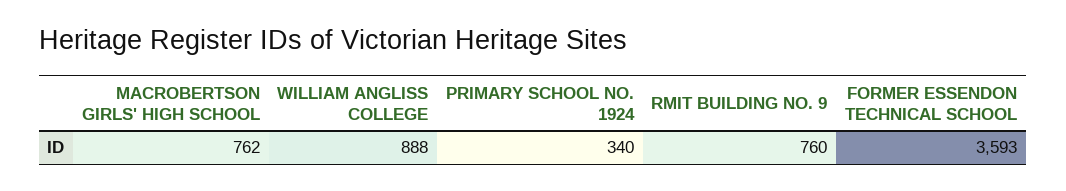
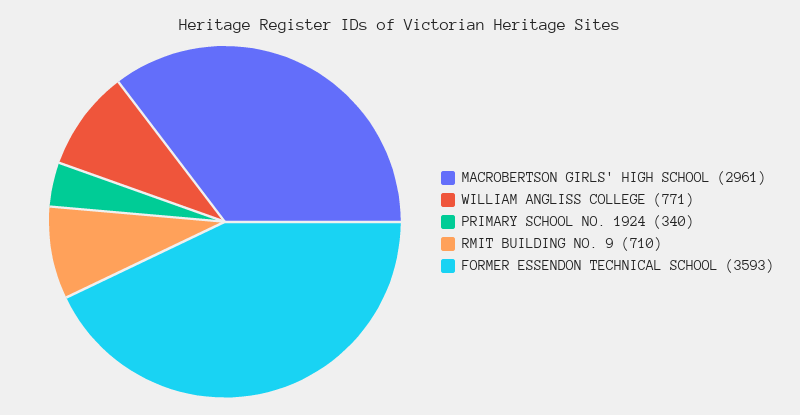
MACROBERTSON GIRLS' HIGH SCHOOL: 762 -> 2961
WILLIAM ANGLISS COLLEGE: 888 -> 771
RMIT BUILDING NO. 9: 760 -> 710

